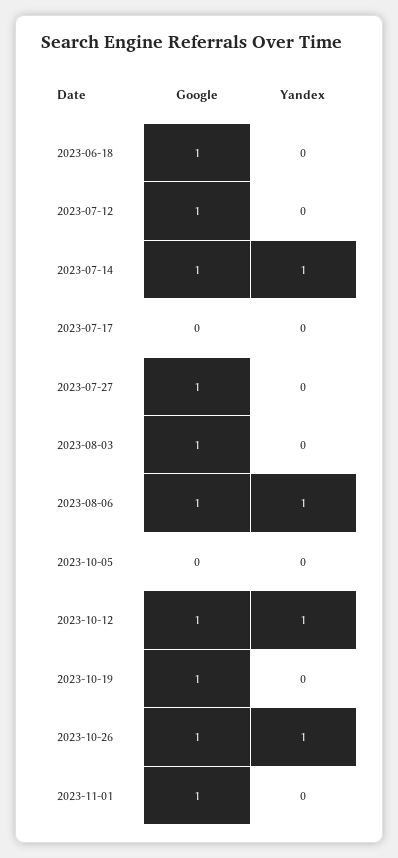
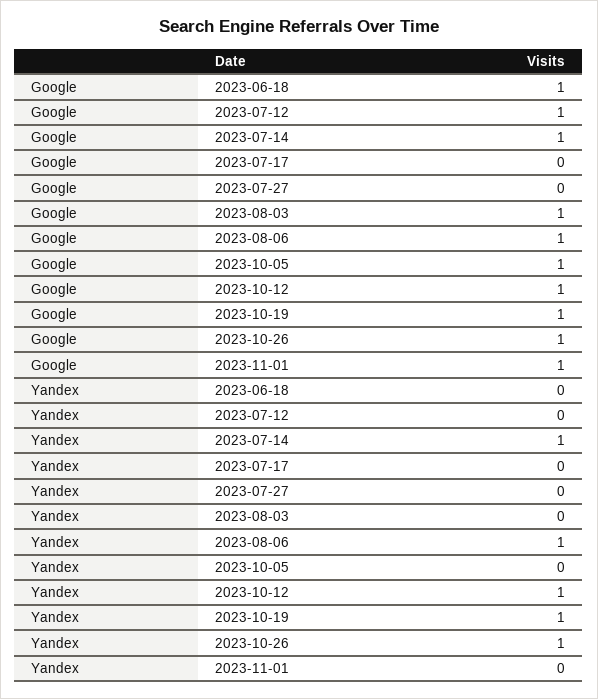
Google, 2023-07-27: 1 -> 0
Google, 2023-10-05: 0 -> 1
Yandex, 2023-10-19: 0 -> 1

